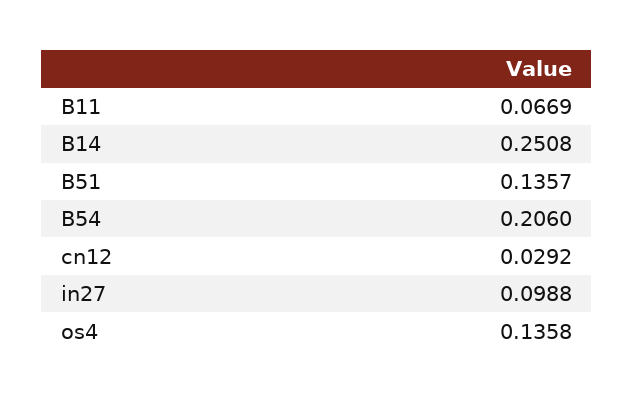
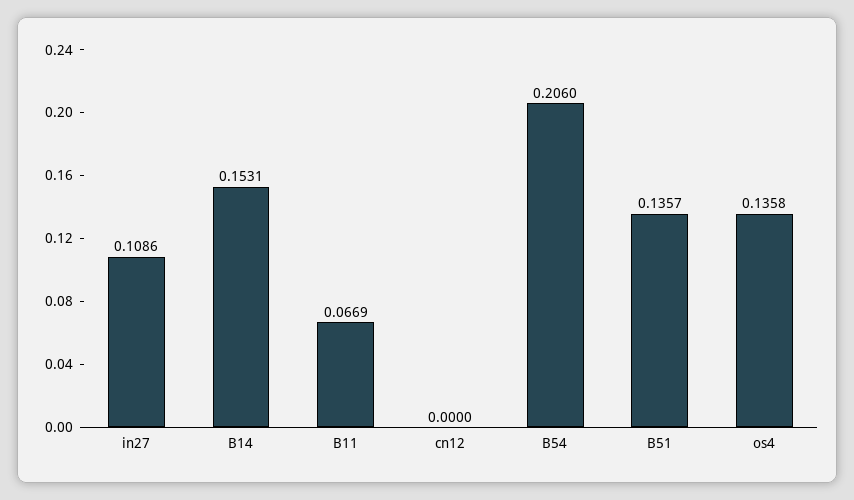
B14: 0.2508 -> 0.1531
cn12: 0.0292 -> 0
in27: 0.0988 -> 0.1086

